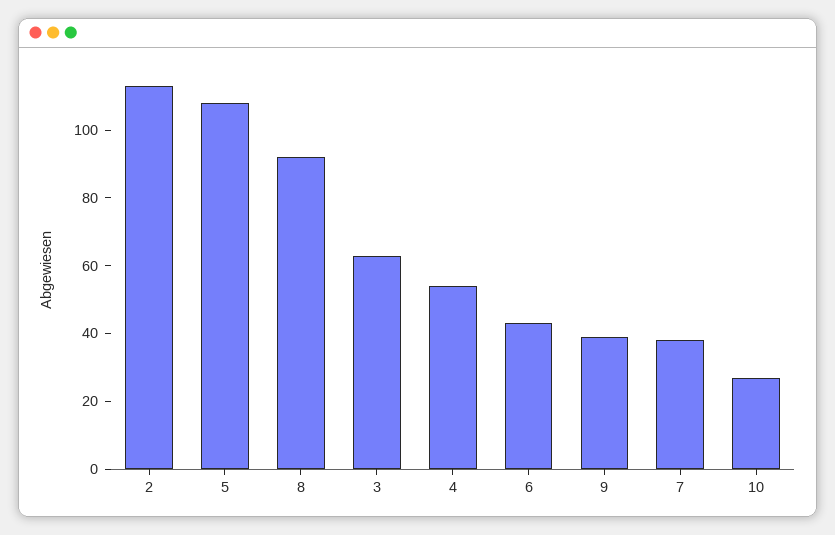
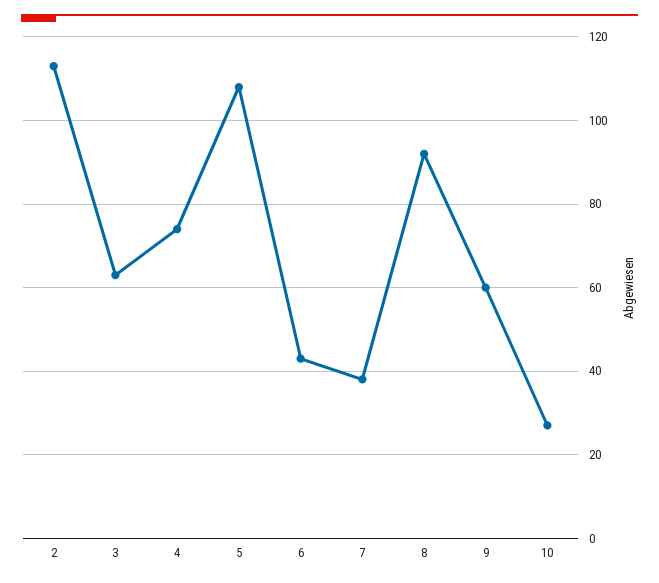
4: 55 -> 75
9: 40 -> 60

